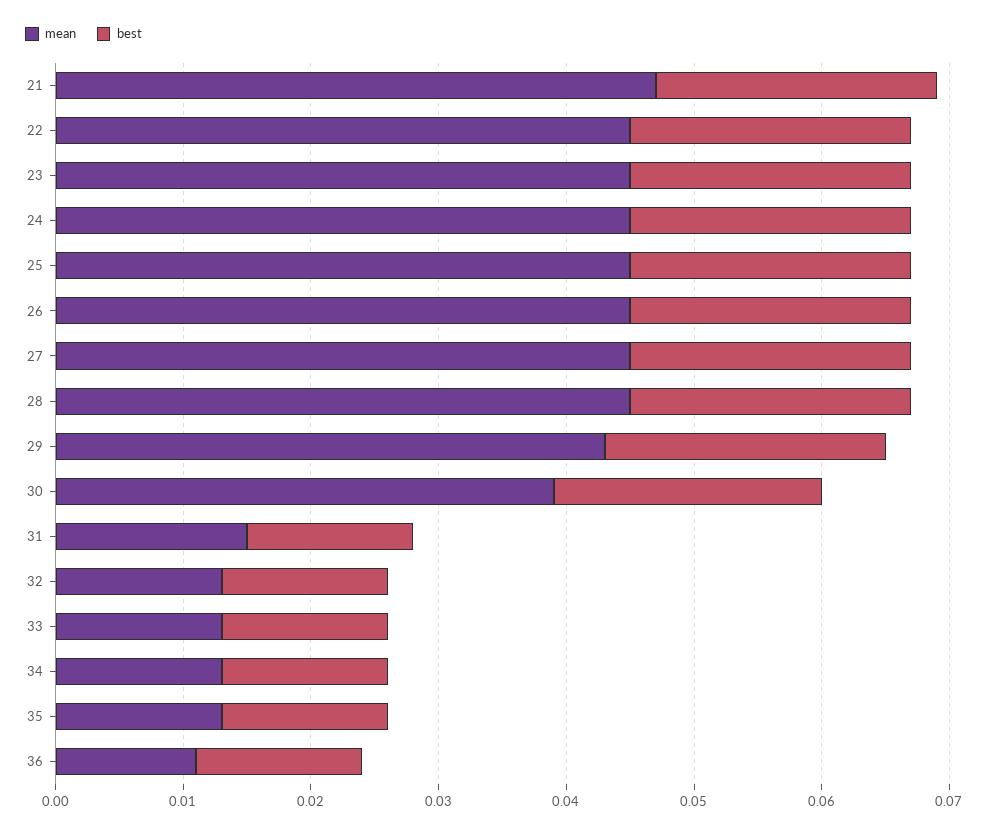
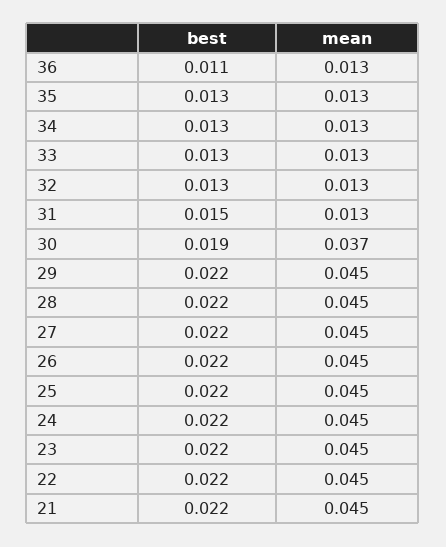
mean, 21: 0.047 -> 0.045
mean, 29: 0.043 -> 0.045
mean, 30: 0.039 -> 0.037
best, 30: 0.021 -> 0.019
mean, 31: 0.015 -> 0.013
best, 31: 0.013 -> 0.015
mean, 36: 0.011 -> 0.013
best, 36: 0.013 -> 0.011

